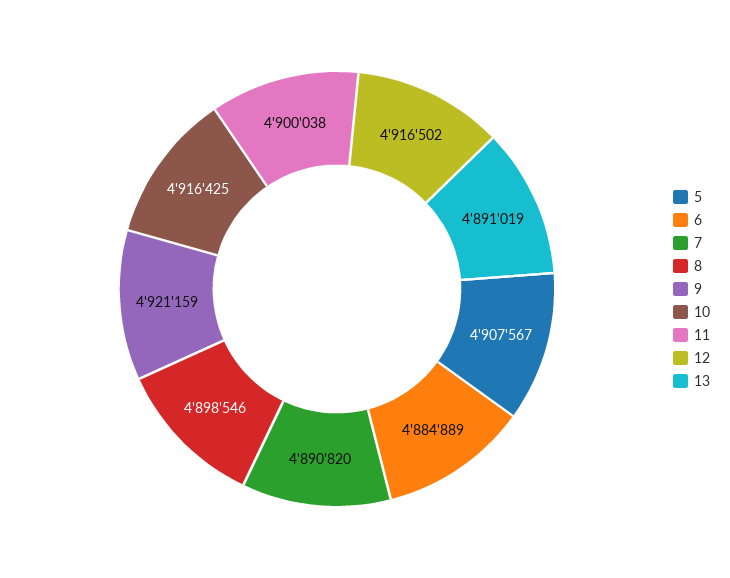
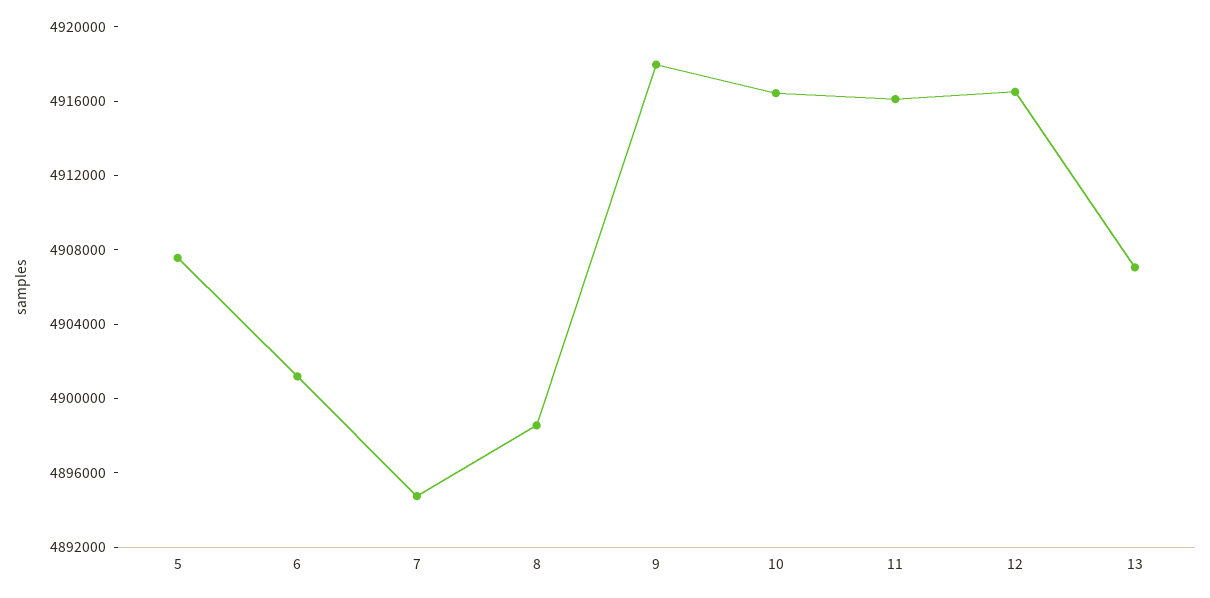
6: 4884889 -> 4901000
7: 4890820 -> 4895000
9: 4921159 -> 4918000
11: 4900038 -> 4916000
13: 4891019 -> 4907000

